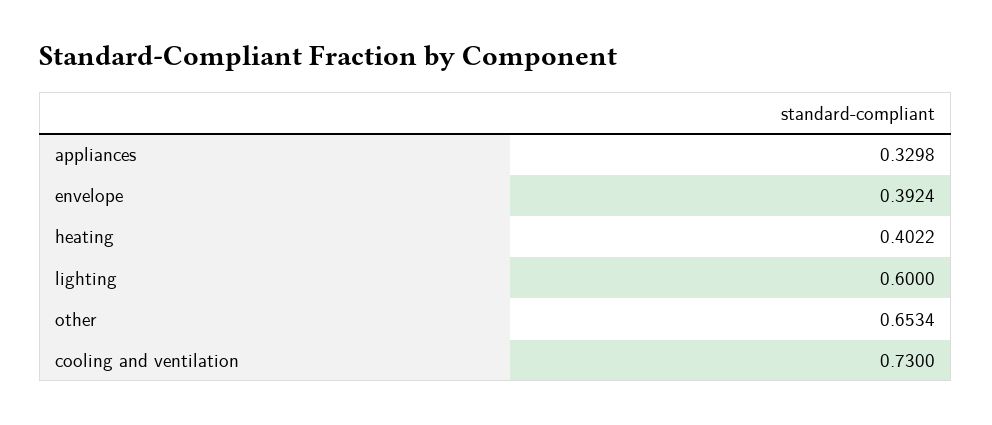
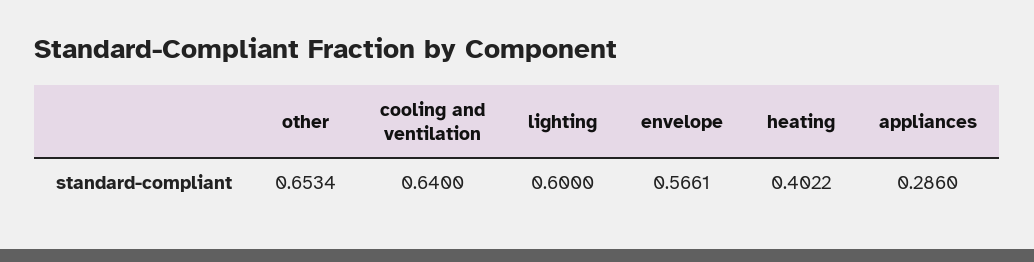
appliances: 0.3298 -> 0.286
envelope: 0.3924 -> 0.5661
cooling and ventilation: 0.73 -> 0.64

